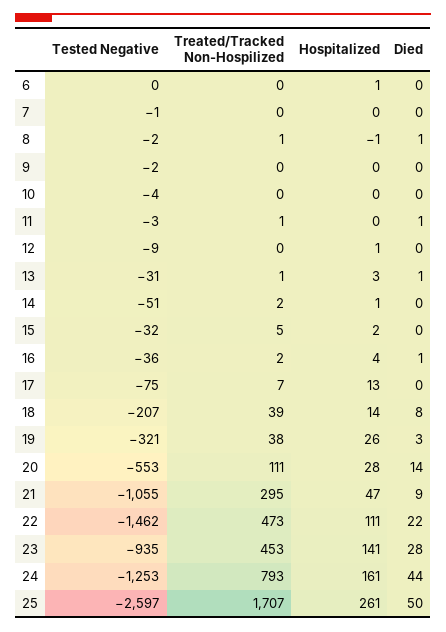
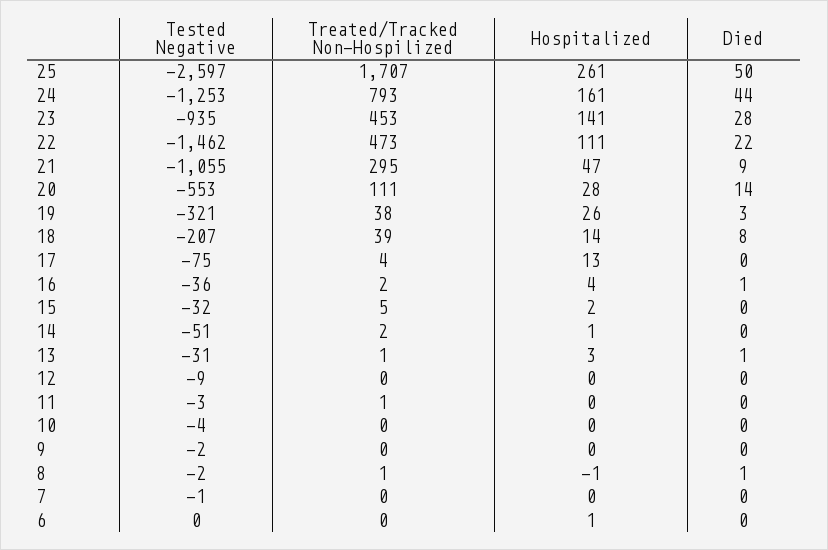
Died, 11: 1 -> 0
Hospitalized, 12: 1 -> 0
Treated/Tracked Non-Hospilized, 17: 7 -> 4

